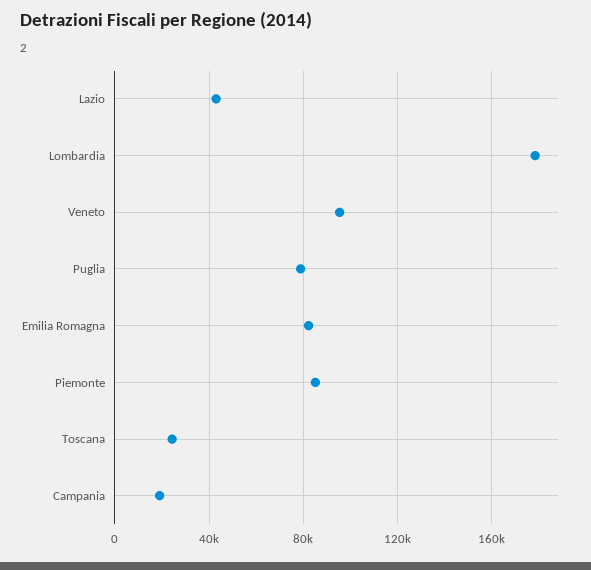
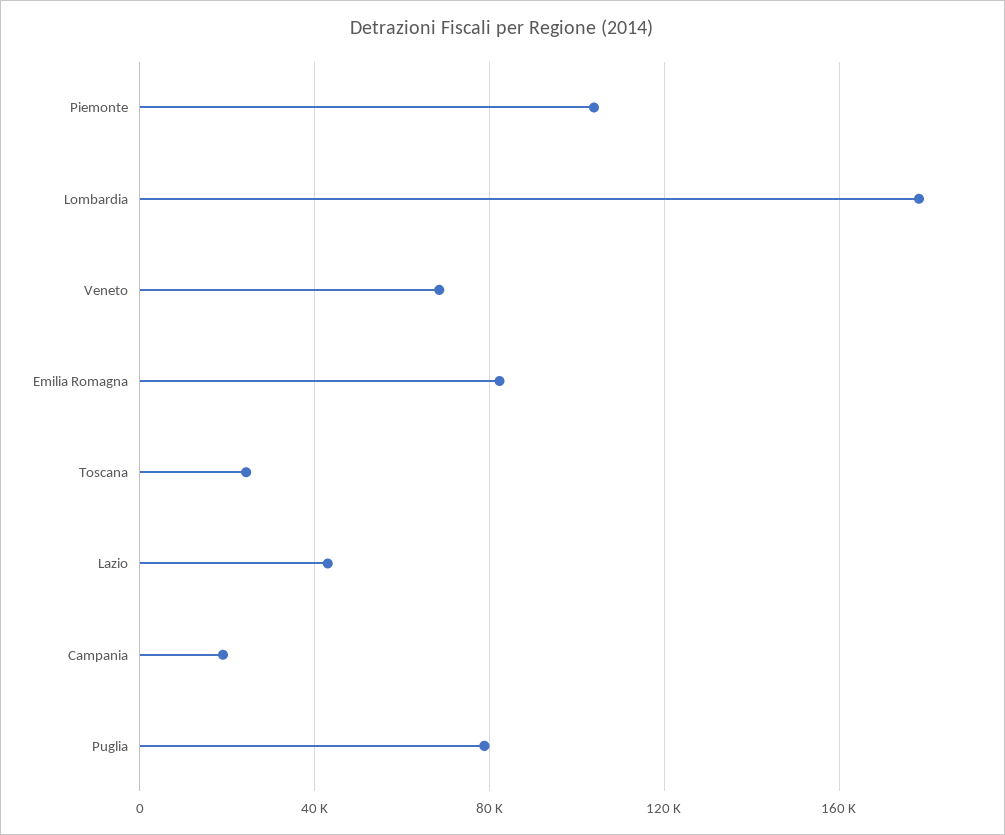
Veneto: 95000 -> 70000
Piemonte: 85000 -> 105000

